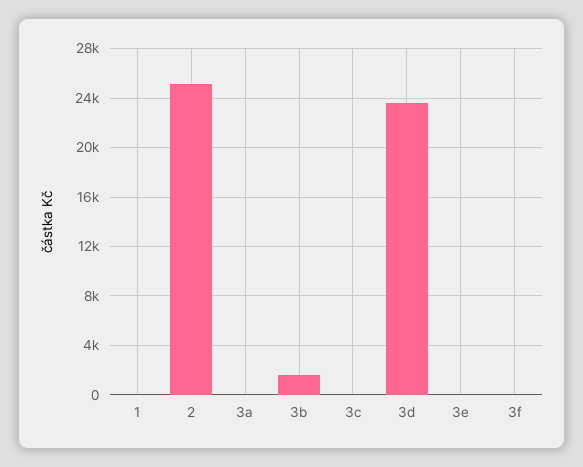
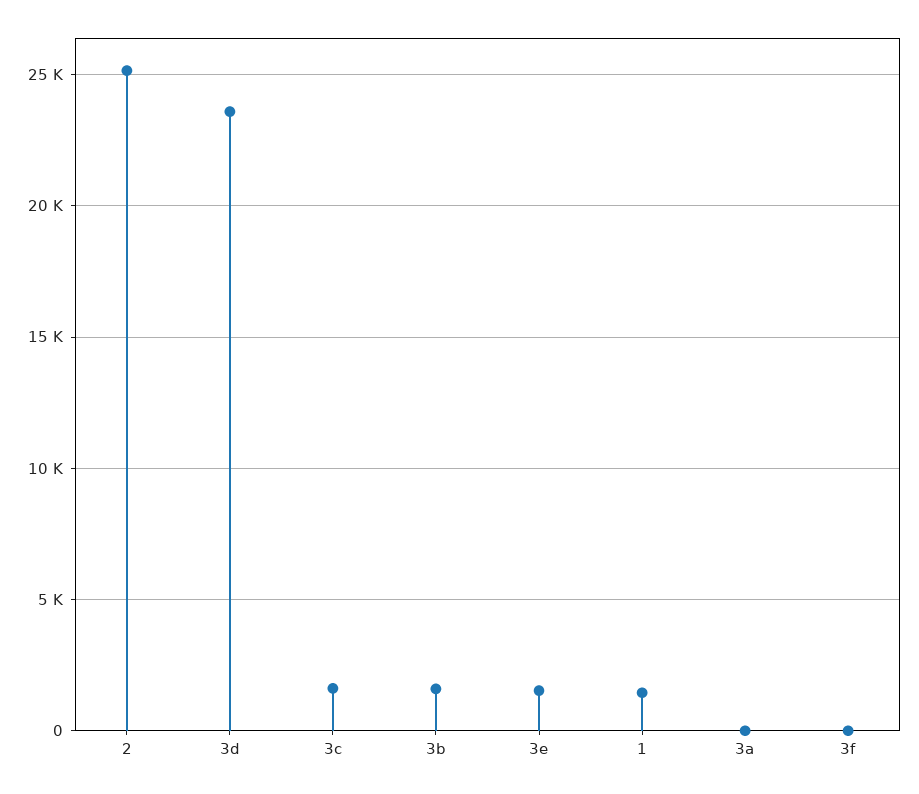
1: 0 -> 1500
3c: 0 -> 1500
3e: 0 -> 1500

